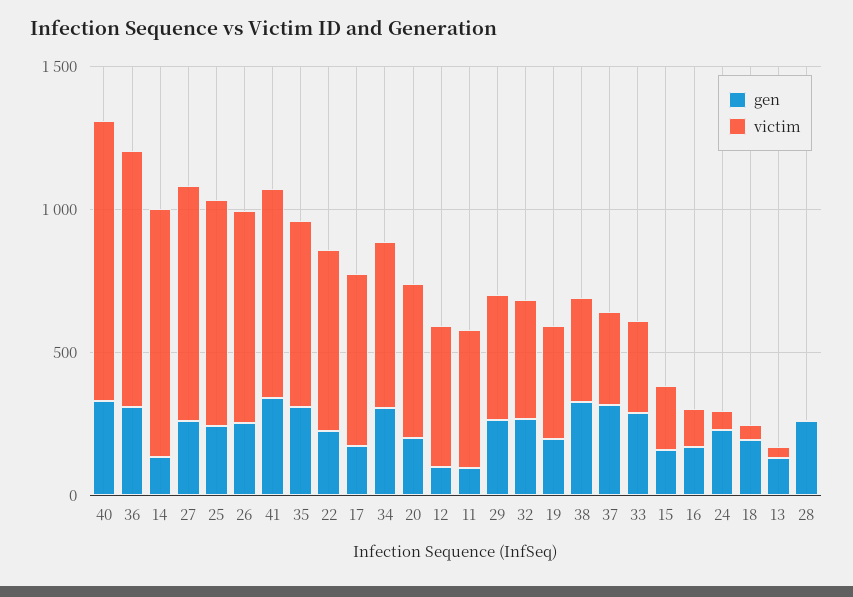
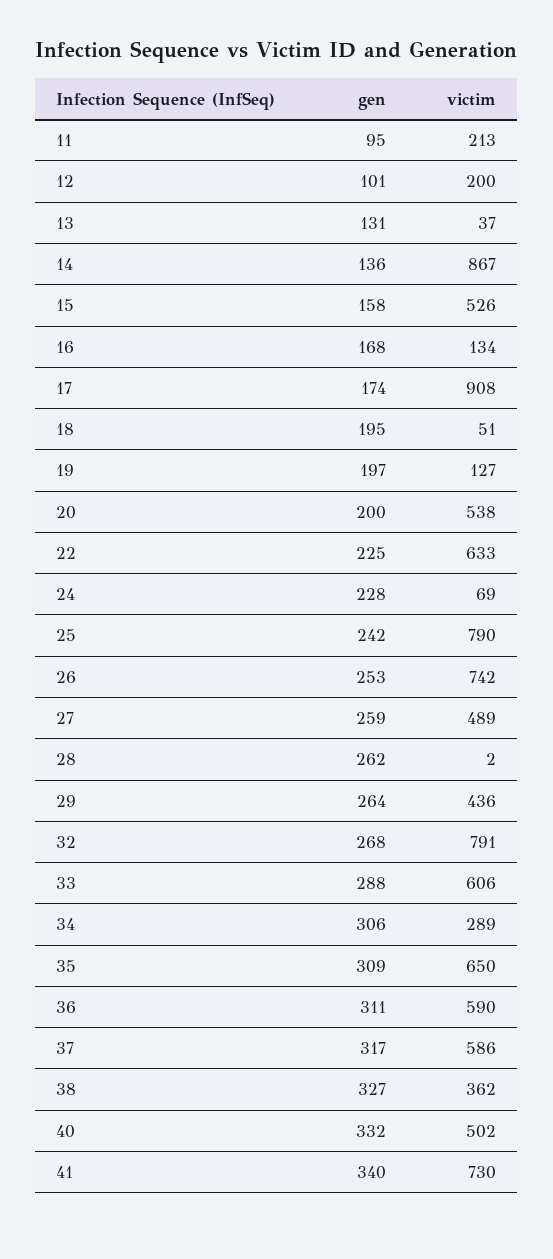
victim, 40: 1000 -> 502
victim, 36: 900 -> 590
victim, 27: 800 -> 489
victim, 17: 600 -> 908
victim, 34: 600 -> 289
victim, 12: 500 -> 200
victim, 11: 500 -> 213
victim, 32: 400 -> 791
victim, 19: 400 -> 127
victim, 37: 300 -> 586
victim, 33: 300 -> 606
victim, 15: 200 -> 526

